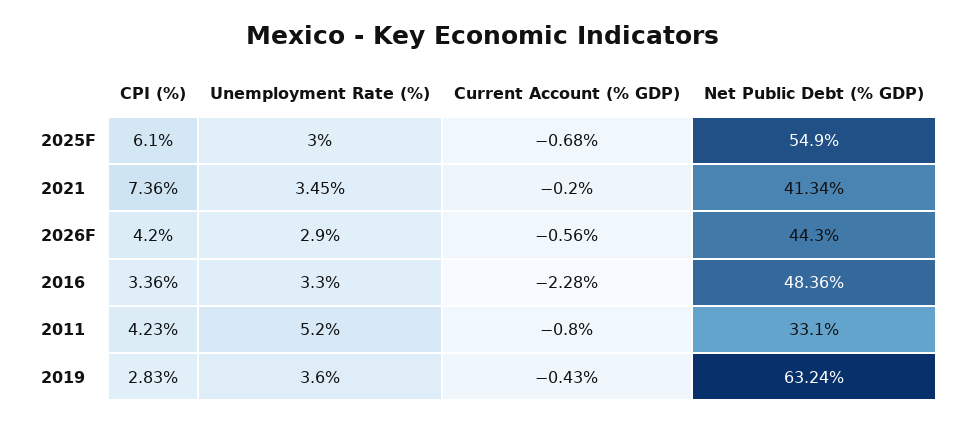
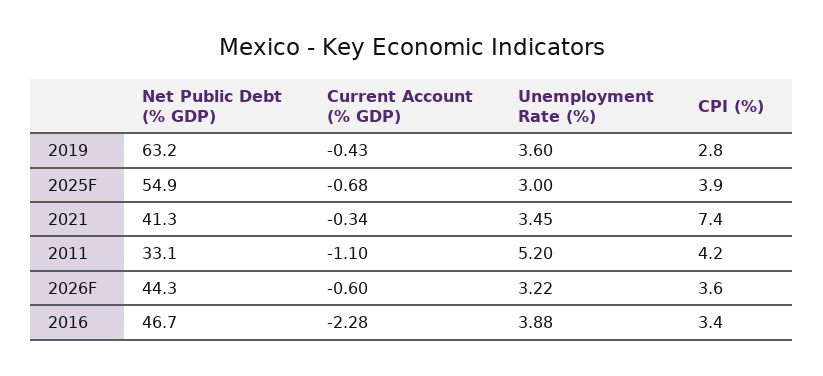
CPI (%), 2025F: 6.1 -> 3.9
Current Account (% GDP), 2021: -0.2 -> -0.34
CPI (%), 2026F: 4.2 -> 3.6
Unemployment Rate (%), 2026F: 2.9 -> 3.22
Current Account (% GDP), 2026F: -0.56 -> -0.6
Unemployment Rate (%), 2016: 3.3 -> 3.88
Net Public Debt (% GDP), 2016: 48.36 -> 46.7
Current Account (% GDP), 2011: -0.8 -> -1.1

